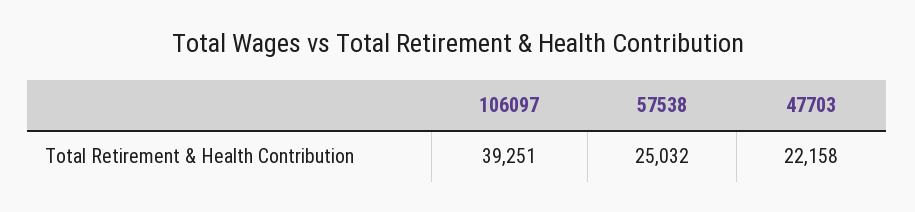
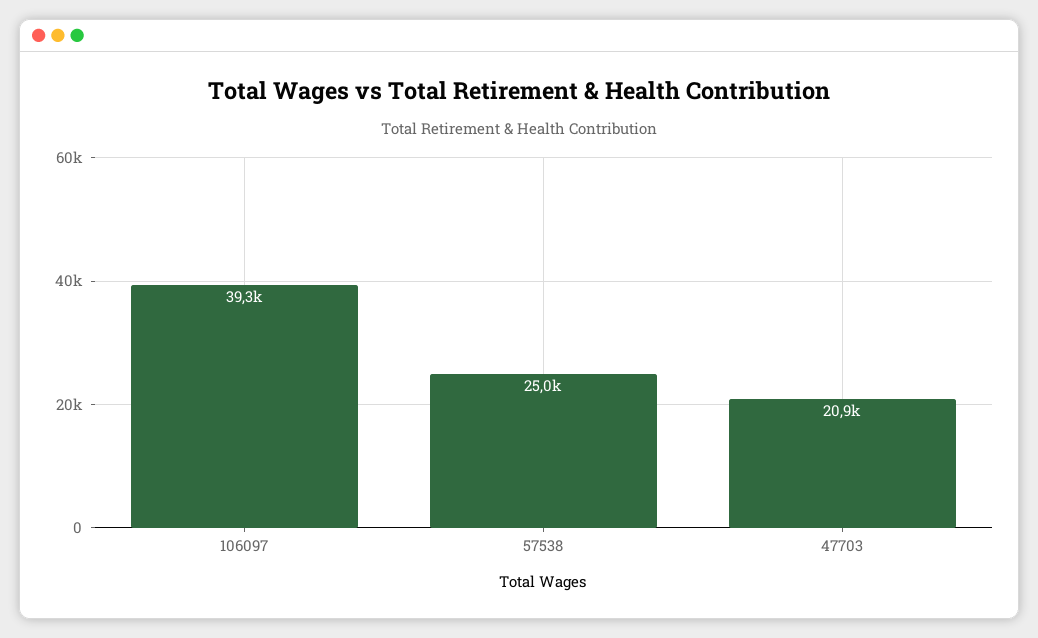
47703: 22158 -> 20900

